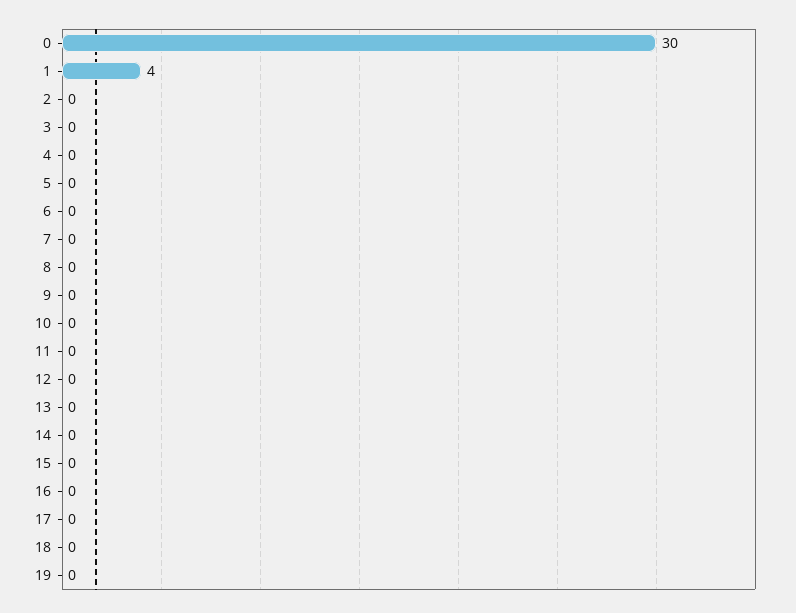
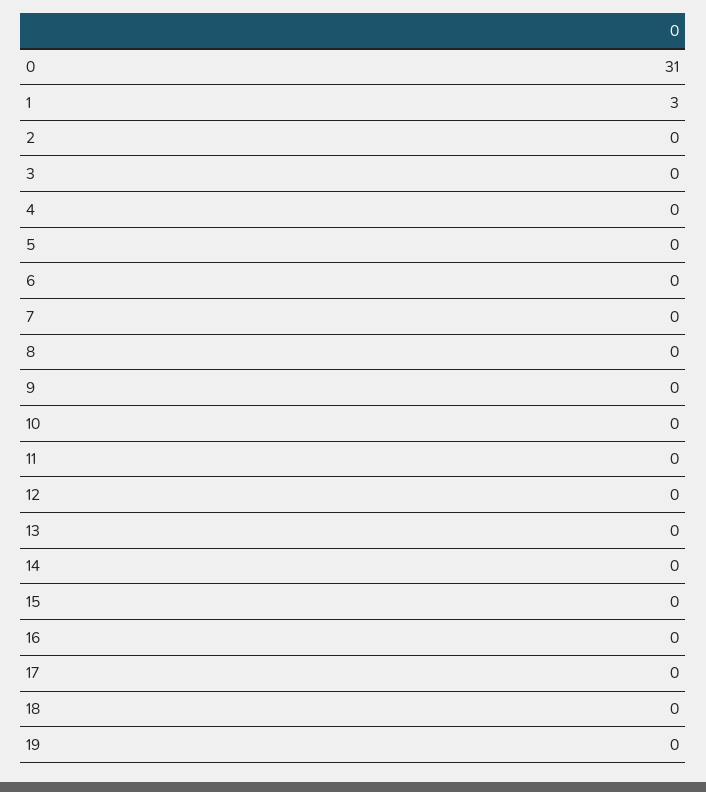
0: 30 -> 31
1: 4 -> 3

